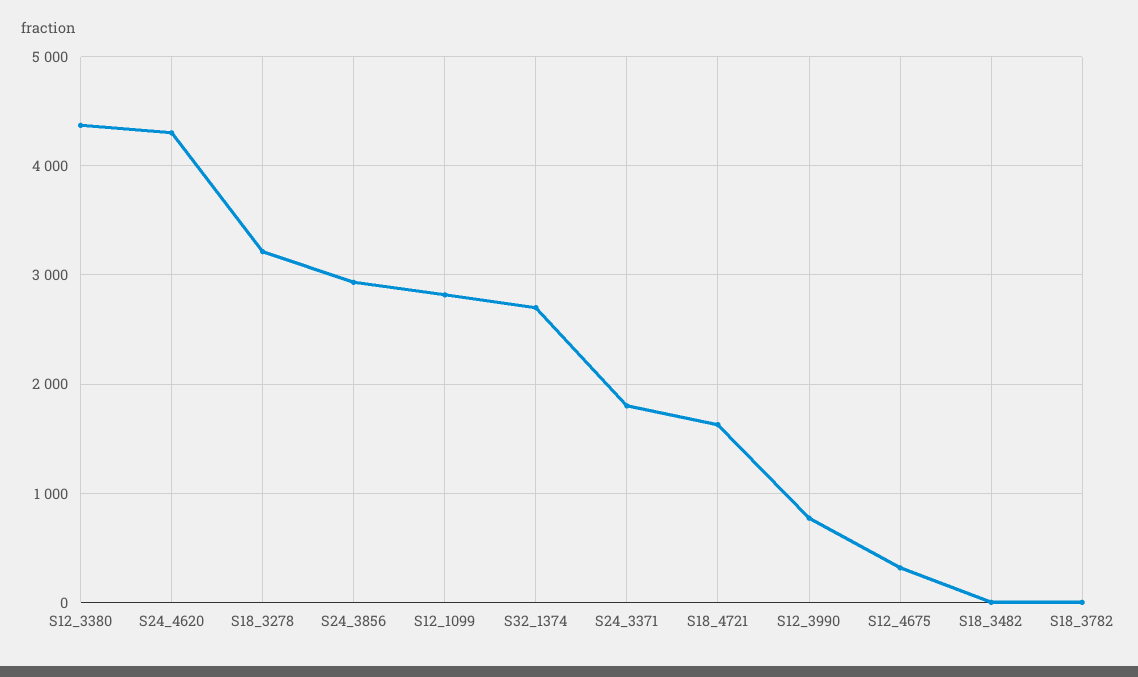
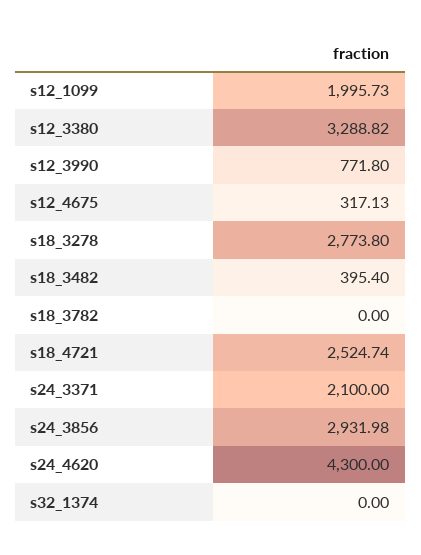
S12_3380: 4400 -> 3288.82
S18_3278: 3200 -> 2773.8
S12_1099: 2800 -> 1995.73
S32_1374: 2700 -> 0
S24_3371: 1800 -> 2100
S18_4721: 1600 -> 2524.74
S18_3482: 0 -> 395.4

